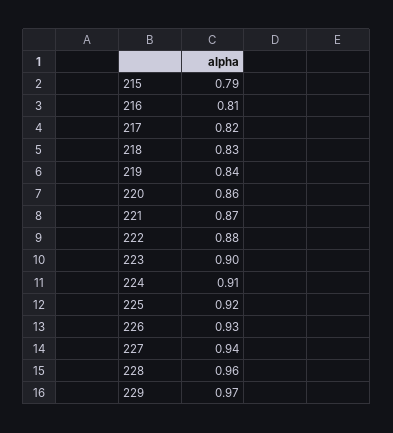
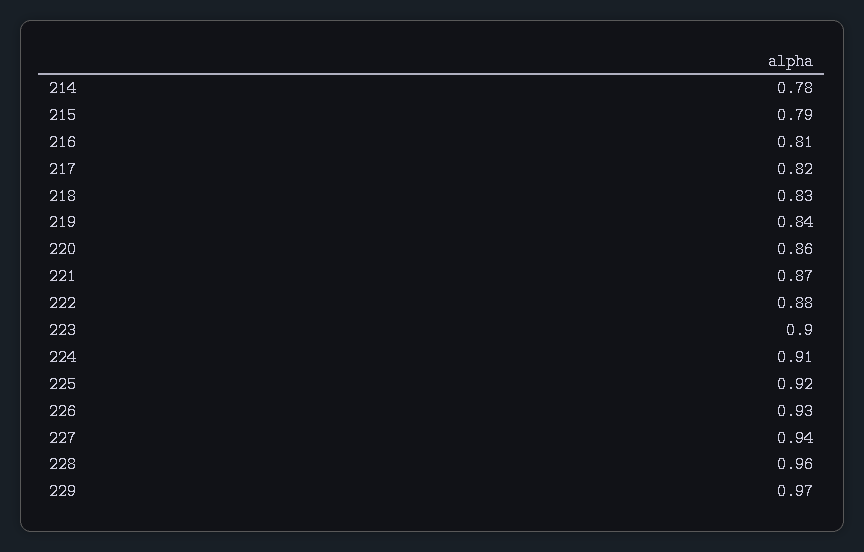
214: none -> 0.78

